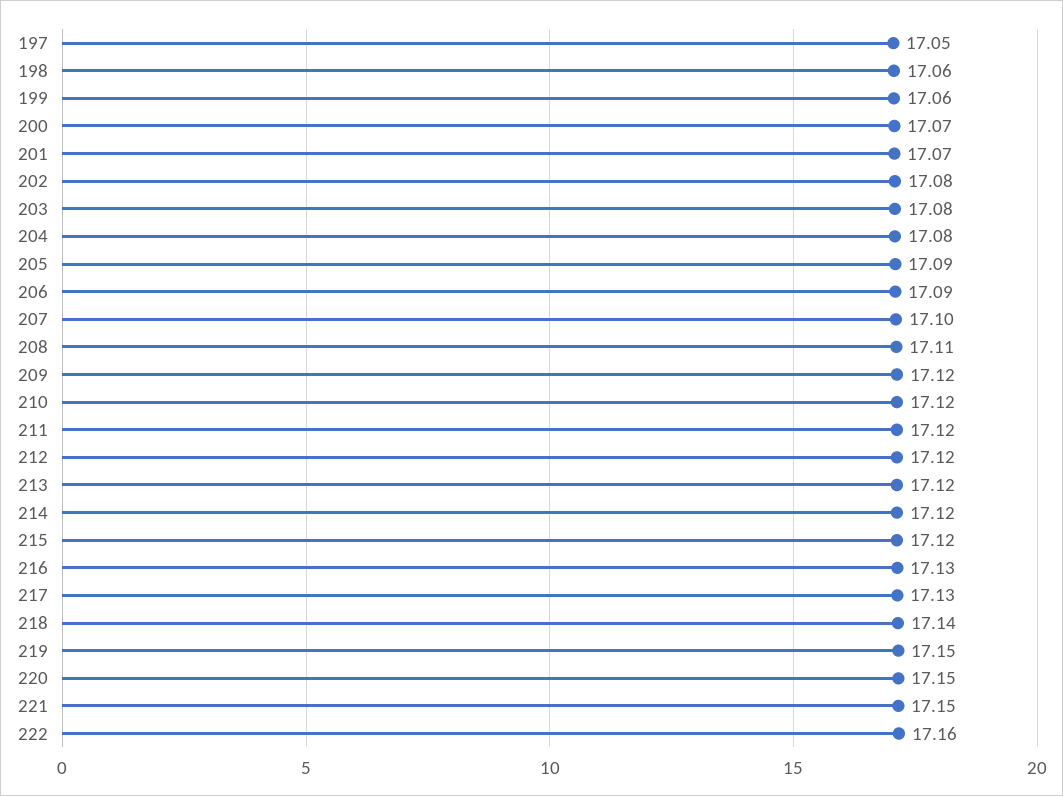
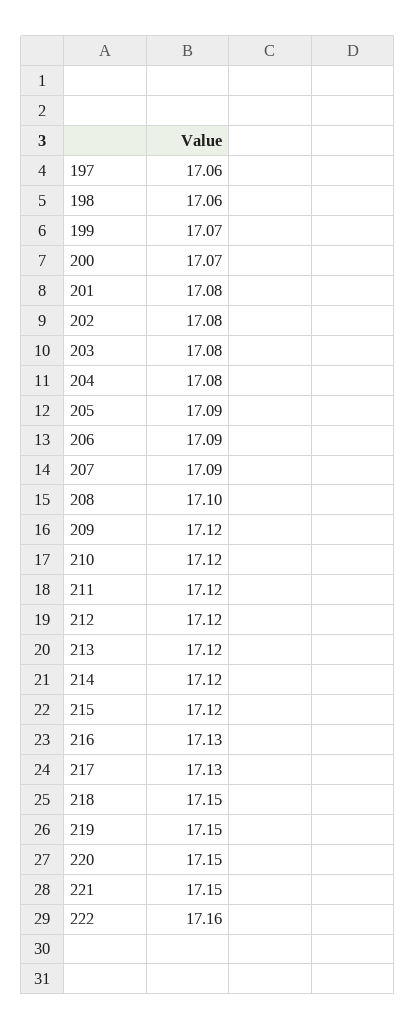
197: 17.05 -> 17.06
199: 17.06 -> 17.07
201: 17.07 -> 17.08
207: 17.1 -> 17.09
208: 17.11 -> 17.1
218: 17.14 -> 17.15

